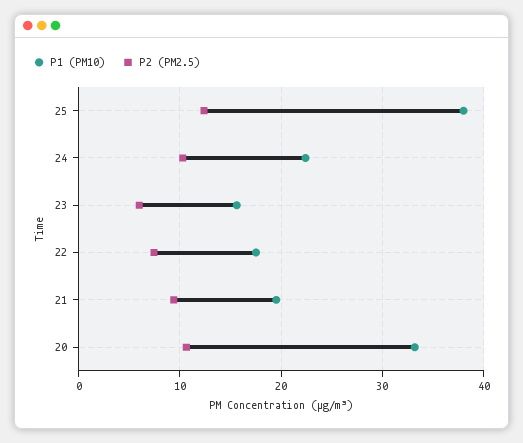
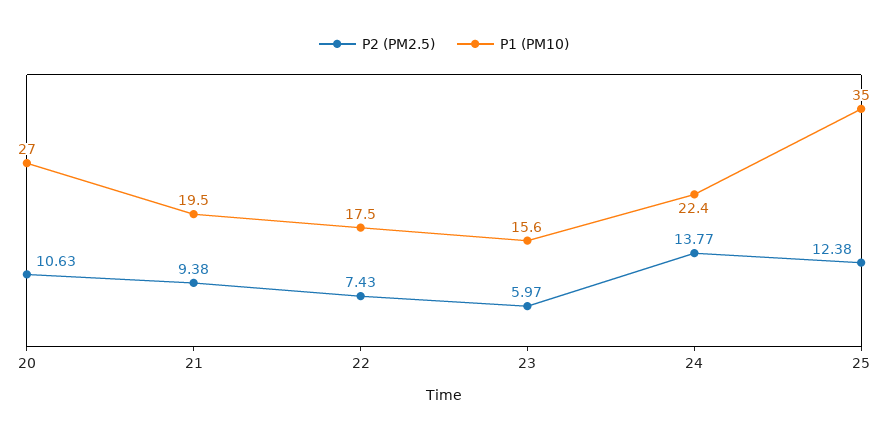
P1 (PM10), 25: 38 -> 35
P2 (PM2.5), 24: 10 -> 13.77
P1 (PM10), 20: 33 -> 27

